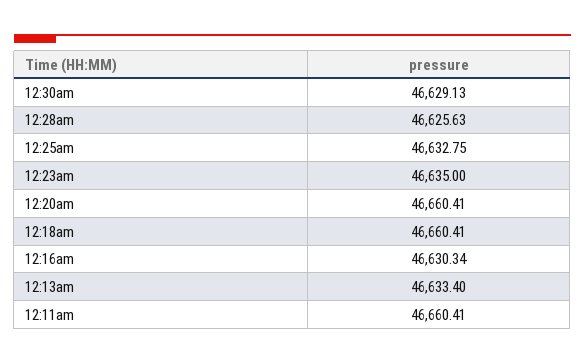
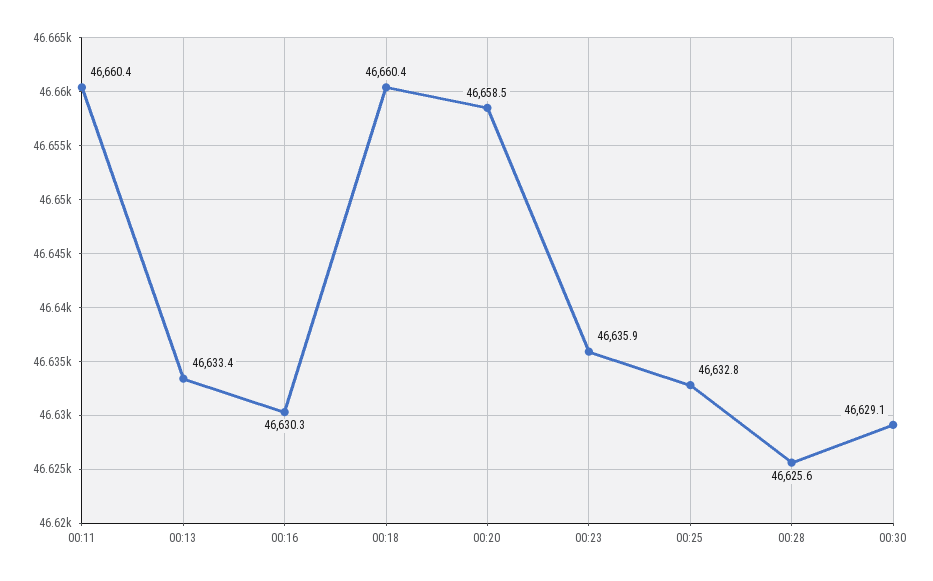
12:23am: 46635 -> 46635.9
12:20am: 46660.41 -> 46658.5

